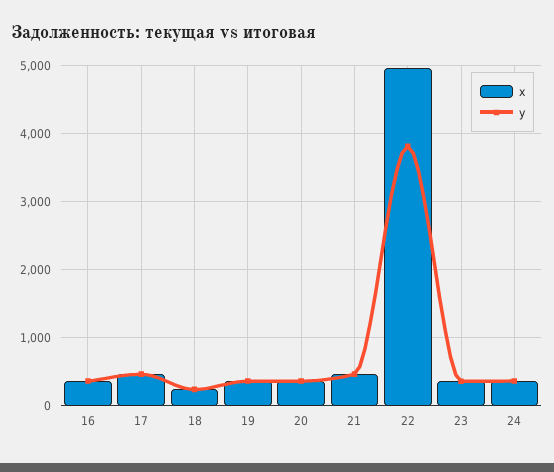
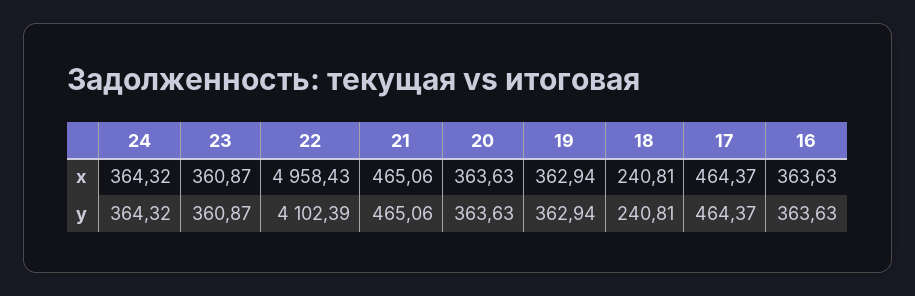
y, 22: 3800 -> 4102.39

